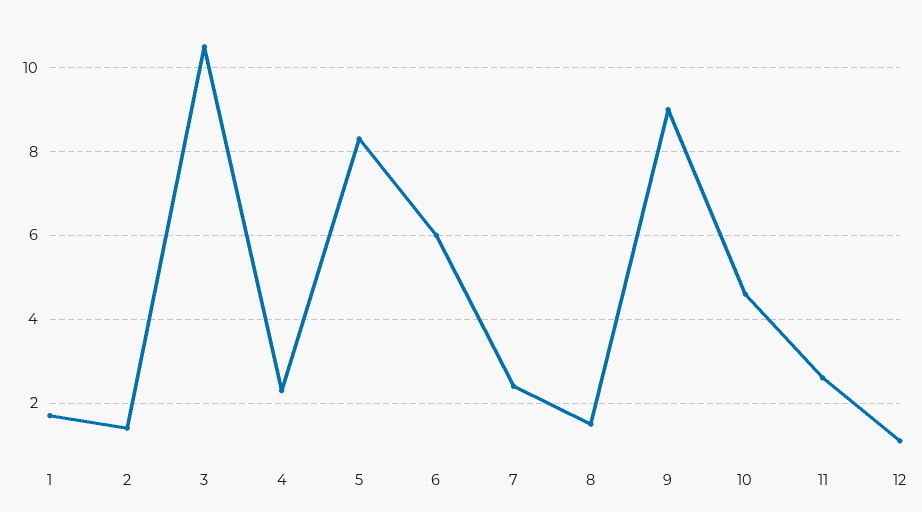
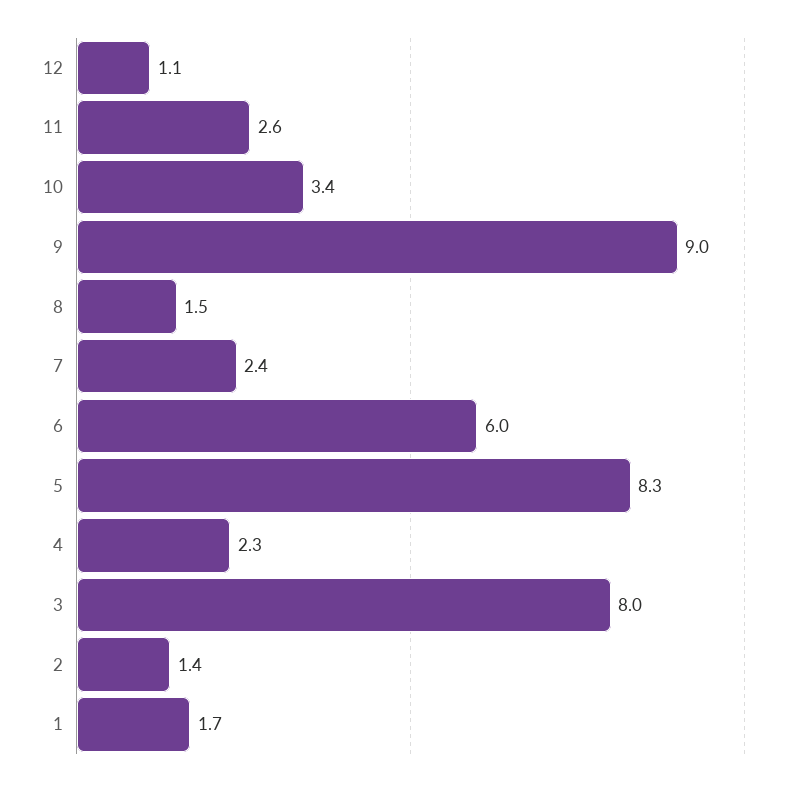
3: 10.5 -> 8
10: 4.5 -> 3.4

